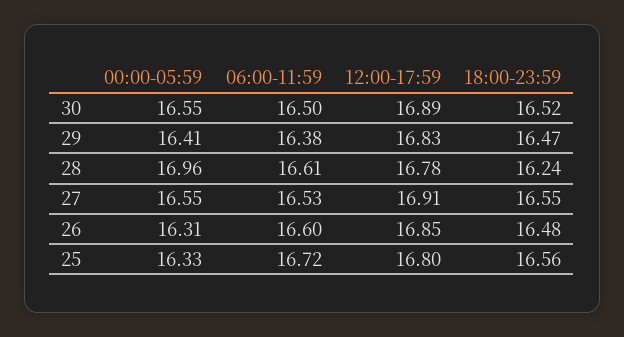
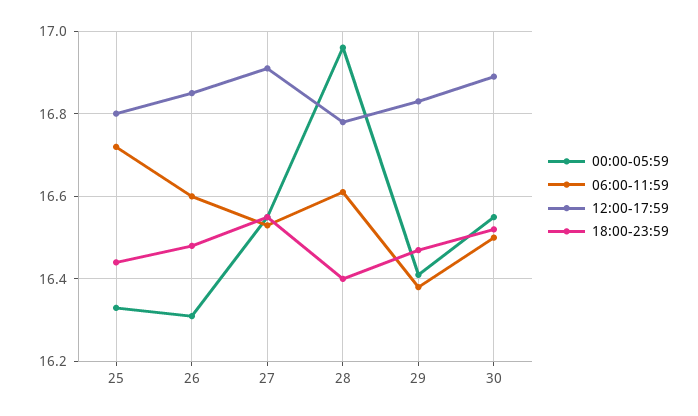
18:00-23:59, 28: 16.24 -> 16.4
18:00-23:59, 25: 16.56 -> 16.45

